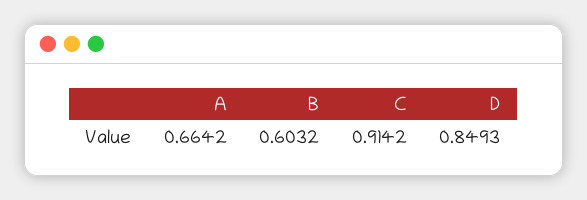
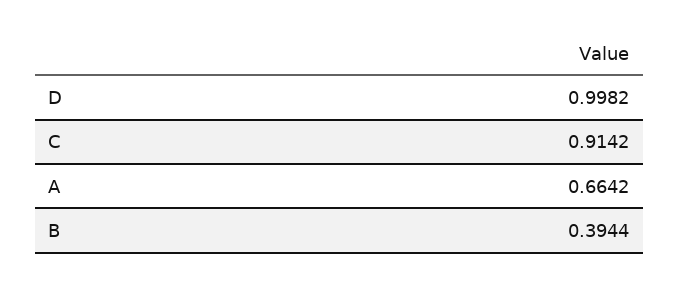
B: 0.6032 -> 0.3944
D: 0.8493 -> 0.9982

